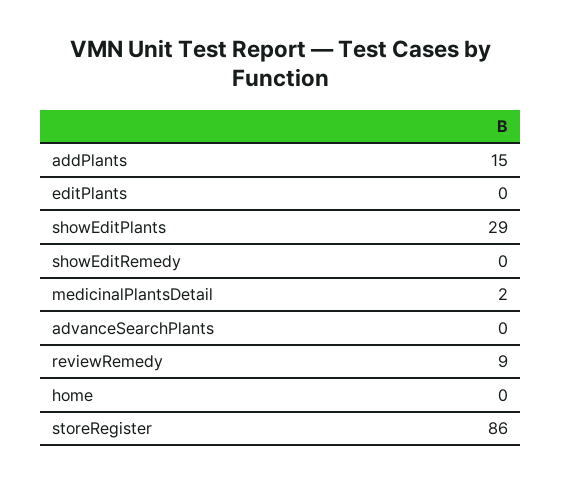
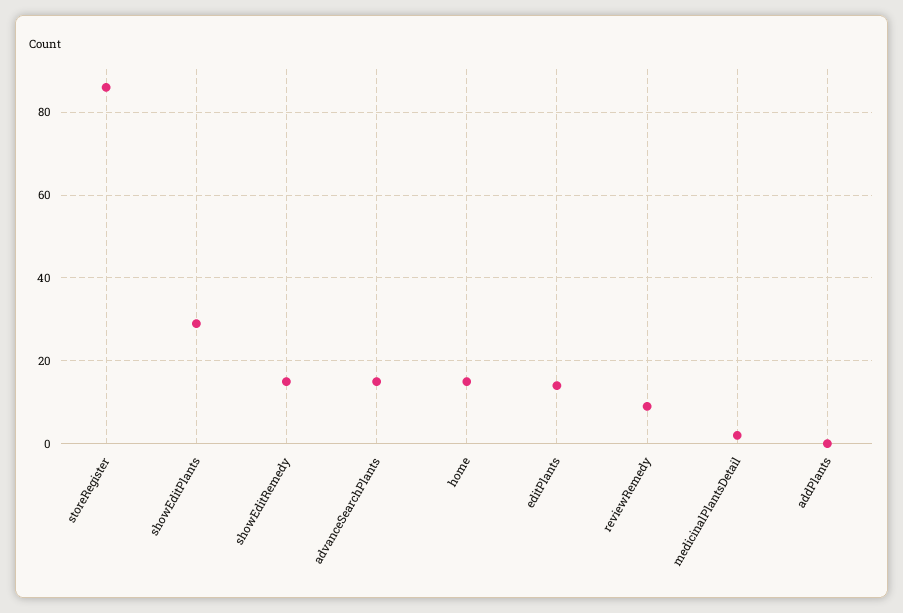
addPlants: 15 -> 0
editPlants: 0 -> 15
showEditRemedy: 0 -> 15
advanceSearchPlants: 0 -> 15
home: 0 -> 15

